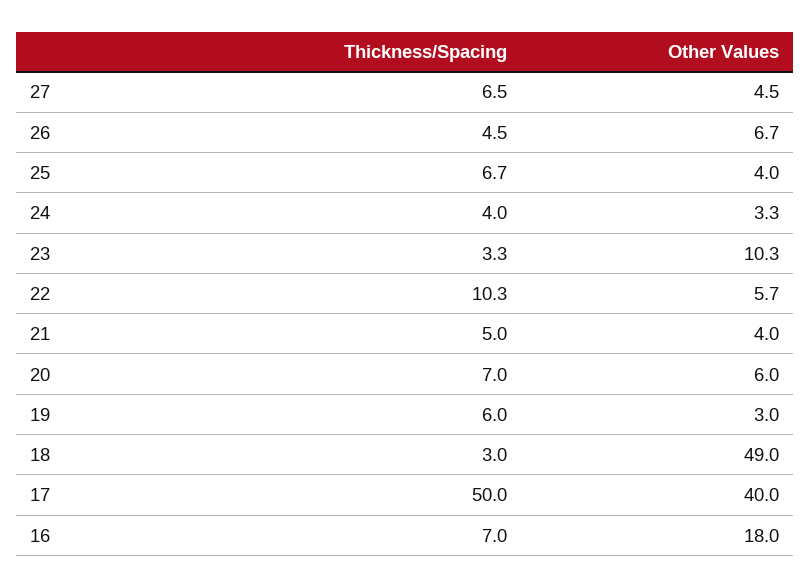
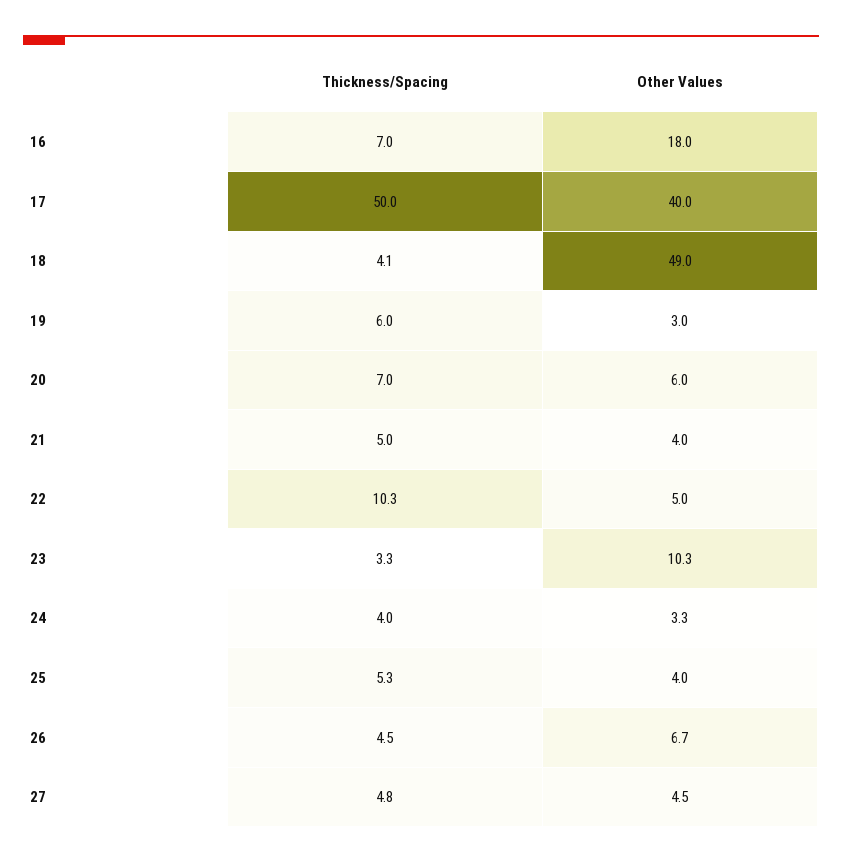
Thickness/Spacing, 27: 6.5 -> 4.8
Thickness/Spacing, 25: 6.7 -> 5.3
Other Values, 22: 5.7 -> 5
Thickness/Spacing, 18: 3 -> 4.1

